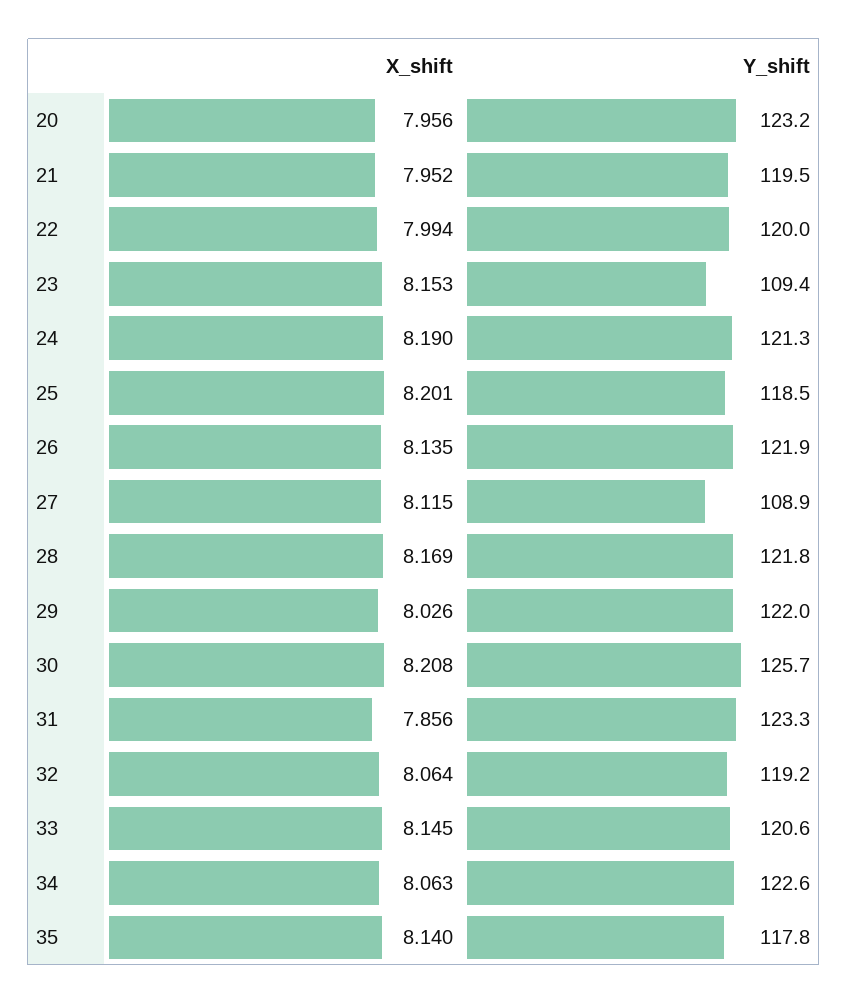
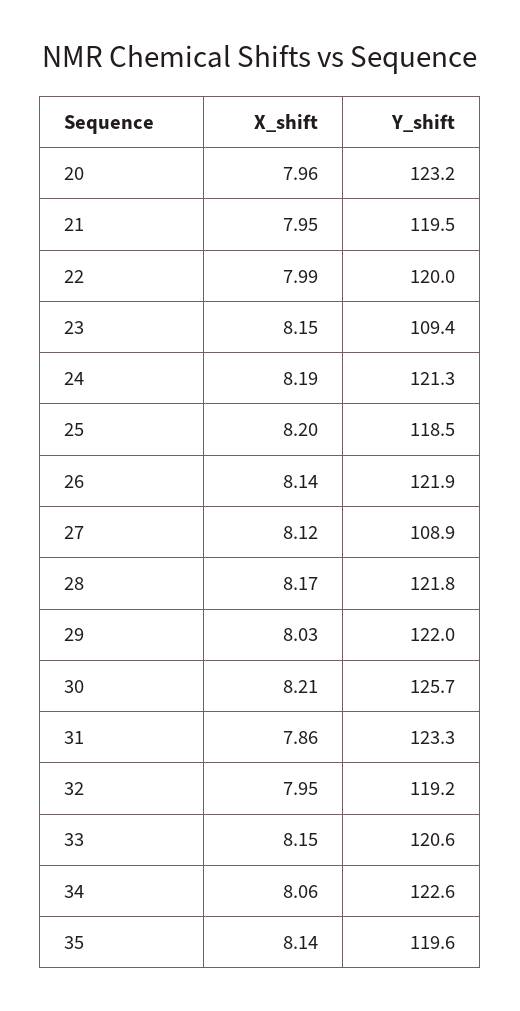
X_shift, 32: 8.064 -> 7.95
Y_shift, 35: 117.8 -> 119.6

